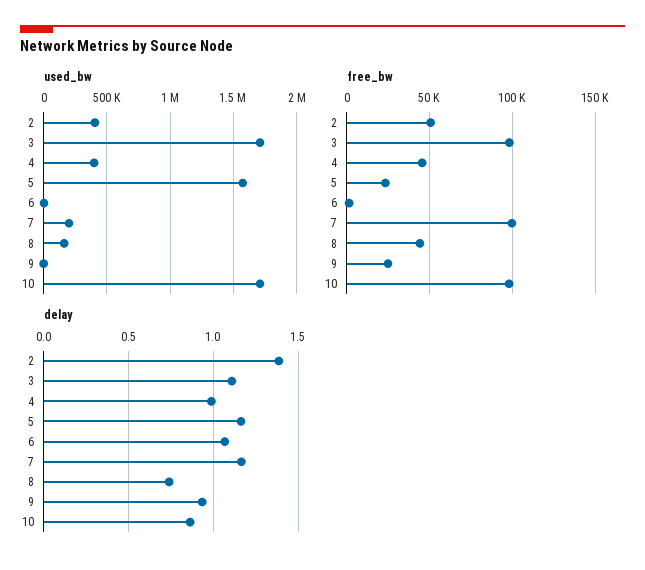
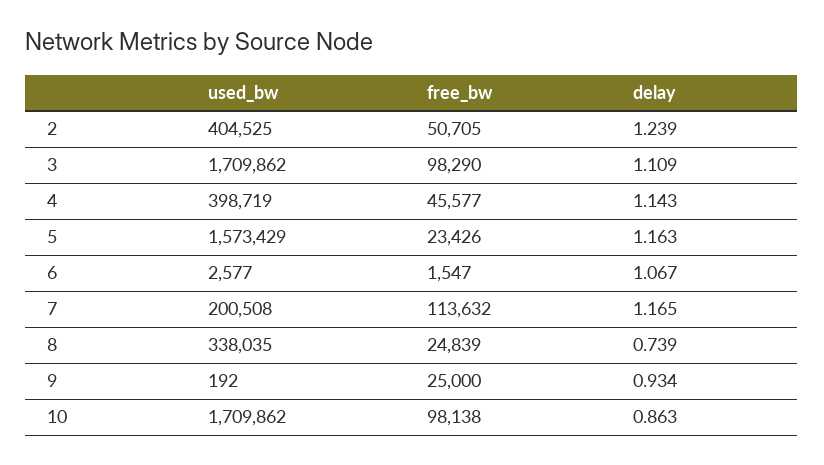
used_bw, 8: 150000 -> 338035
free_bw, 7: 100000 -> 113632
free_bw, 8: 45000 -> 24839
delay, 2: 1.4 -> 1.239
delay, 4: 1 -> 1.143

